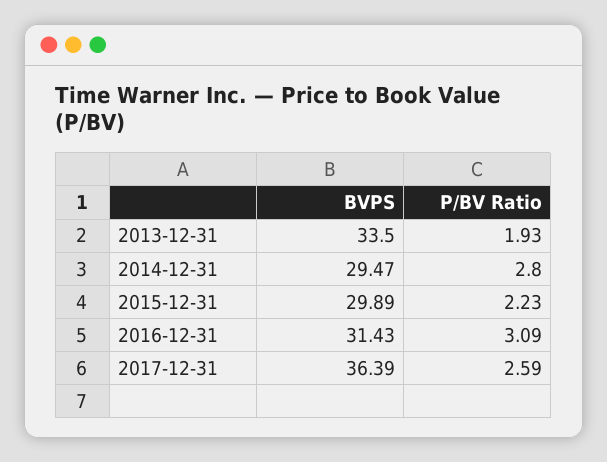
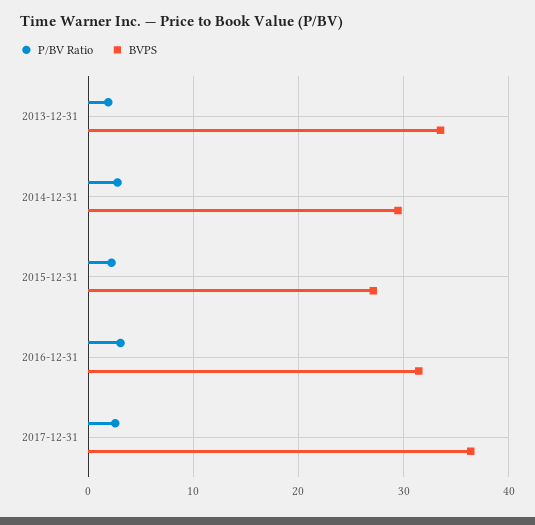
BVPS, 2015-12-31: 29.89 -> 27

